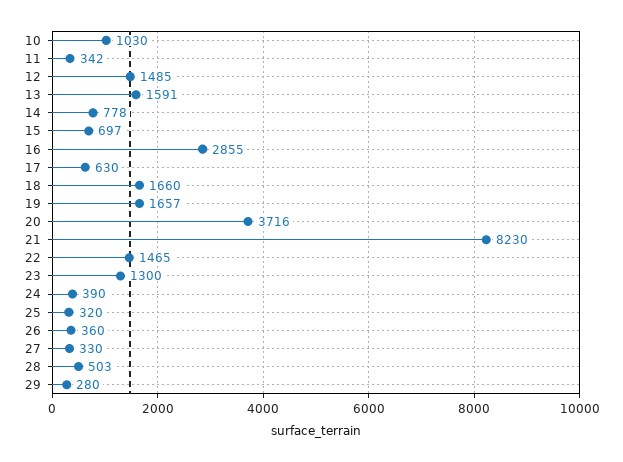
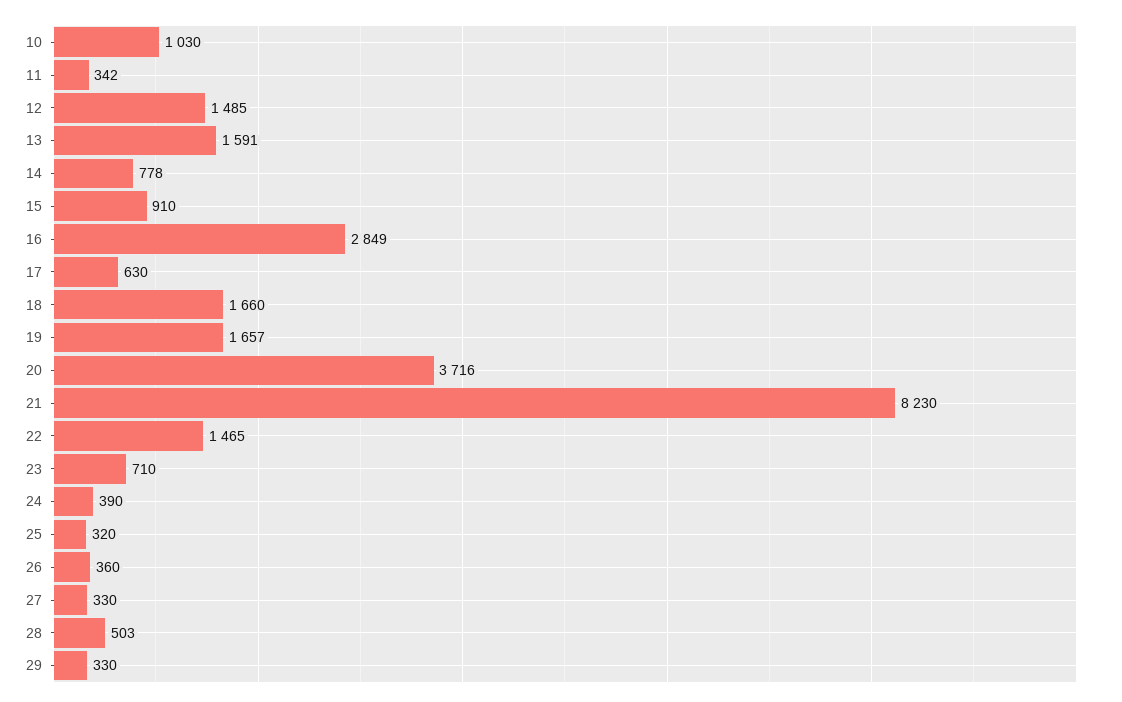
15: 697 -> 910
16: 2855 -> 2849
23: 1300 -> 710
29: 280 -> 330

